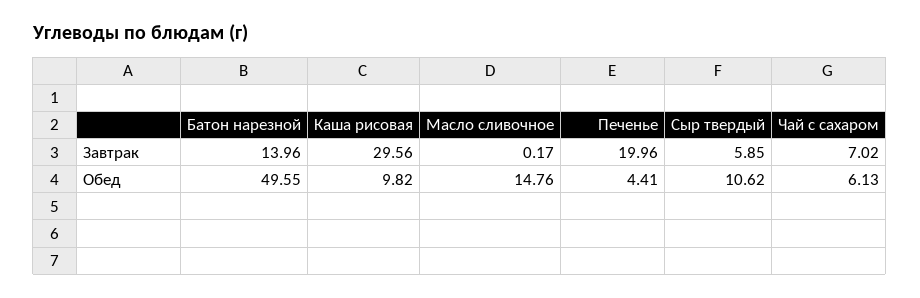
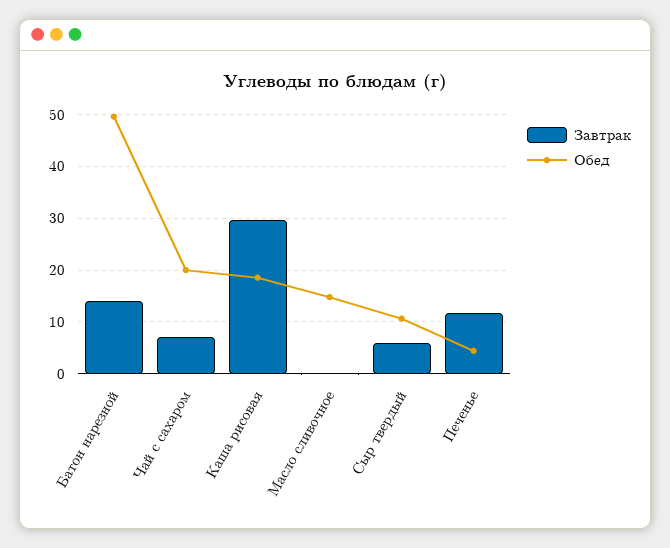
Завтрак, Печенье: 19.96 -> 12
Обед, Каша рисовая: 9.82 -> 18
Обед, Чай с сахаром: 6.13 -> 20

